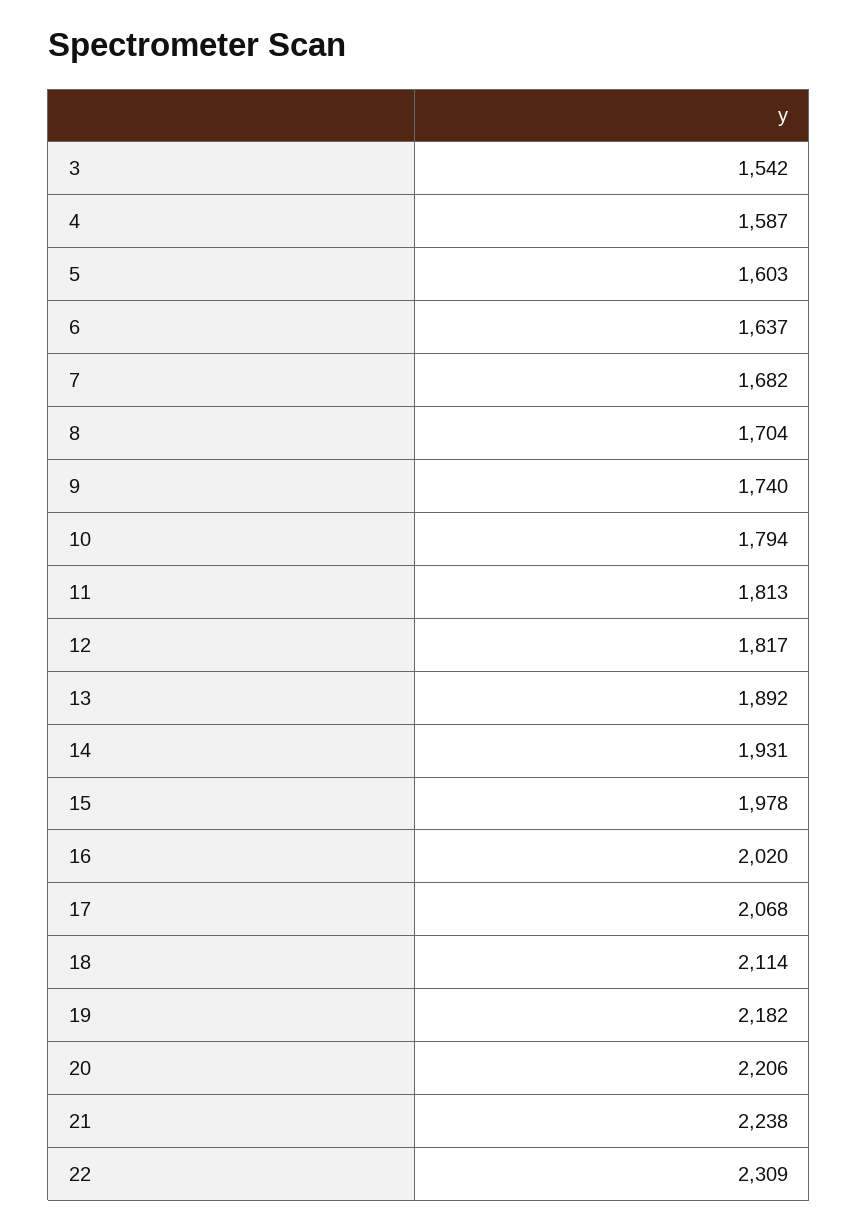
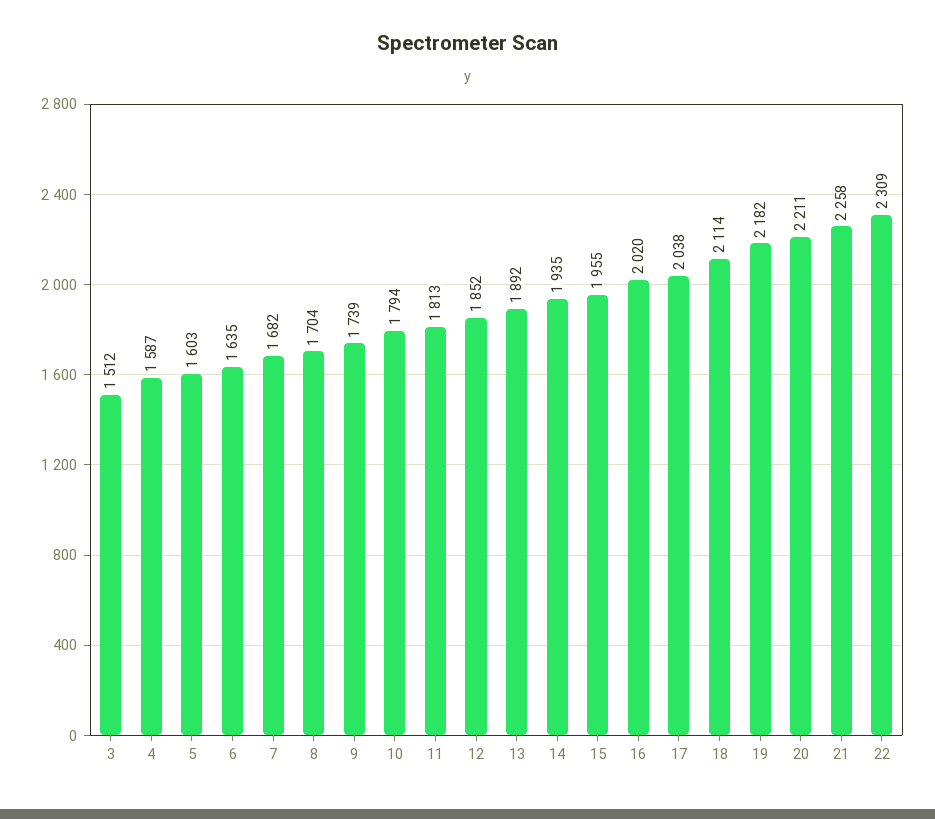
3: 1542 -> 1512
6: 1637 -> 1635
9: 1740 -> 1739
12: 1817 -> 1852
14: 1931 -> 1935
15: 1978 -> 1955
17: 2068 -> 2038
20: 2206 -> 2211
21: 2238 -> 2258

